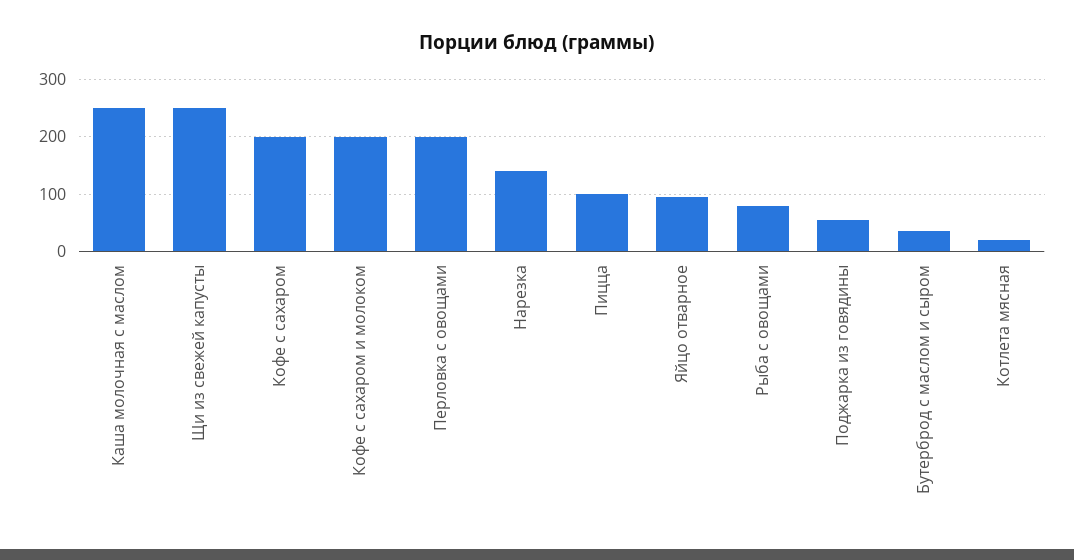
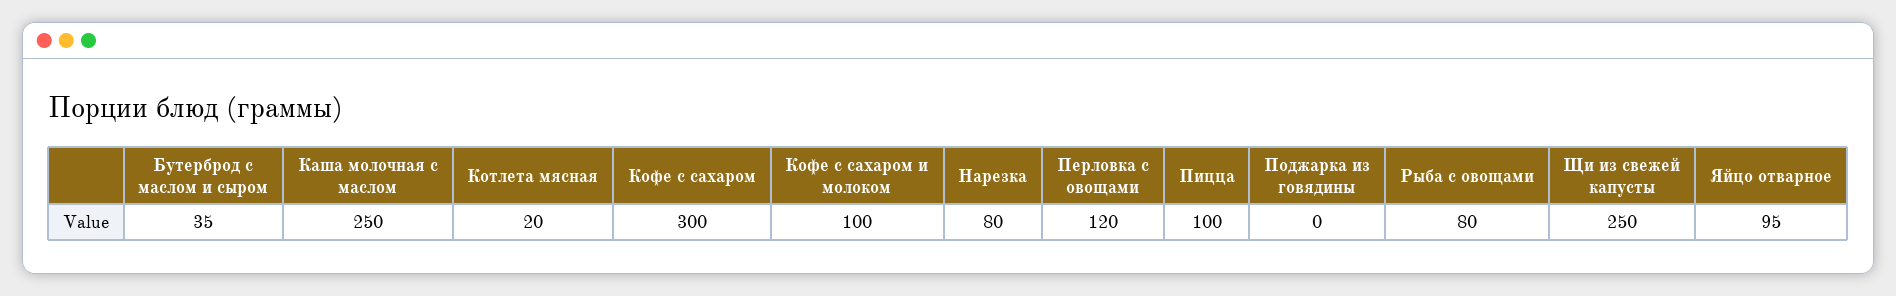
Кофе с сахаром: 200 -> 300
Кофе с сахаром и молоком: 200 -> 100
Перловка с овощами: 200 -> 120
Нарезка: 140 -> 80
Поджарка из говядины: 60 -> 0

